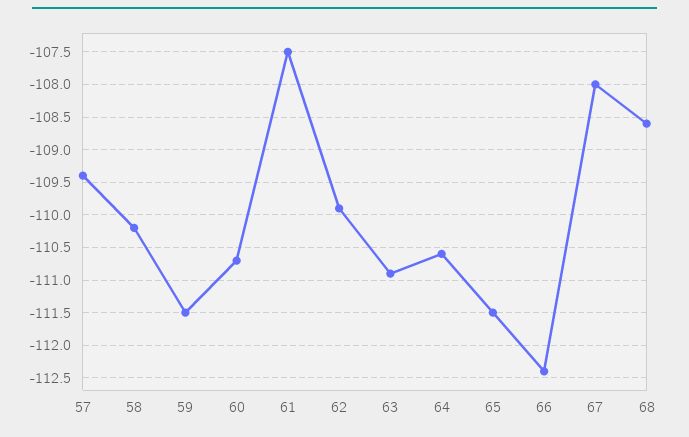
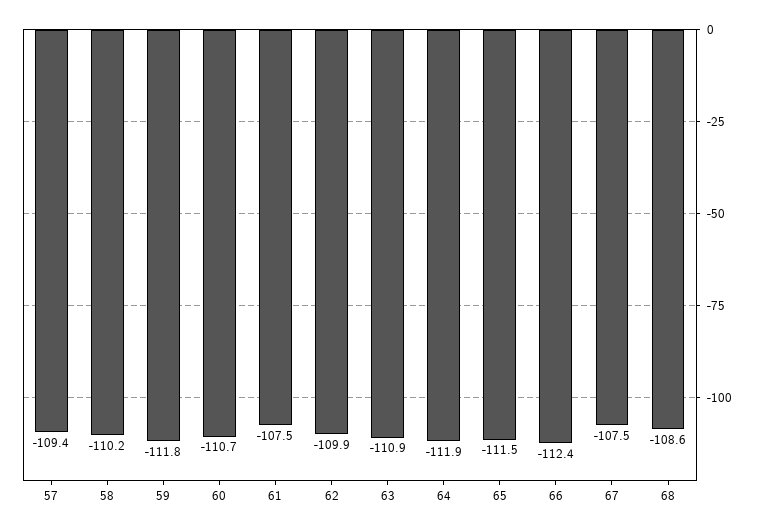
59: -111.5 -> -111.8
64: -110.6 -> -111.9
67: -108 -> -107.5

